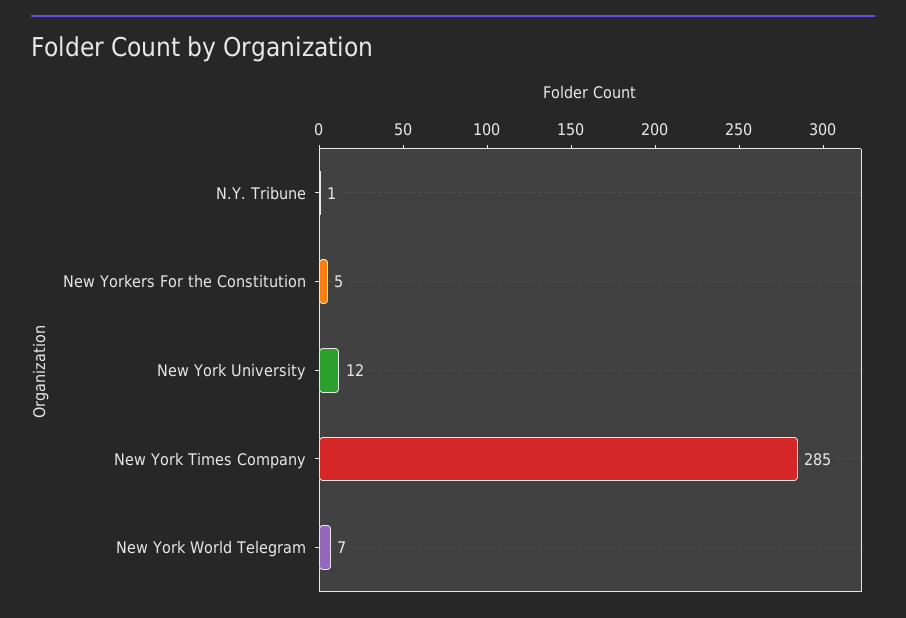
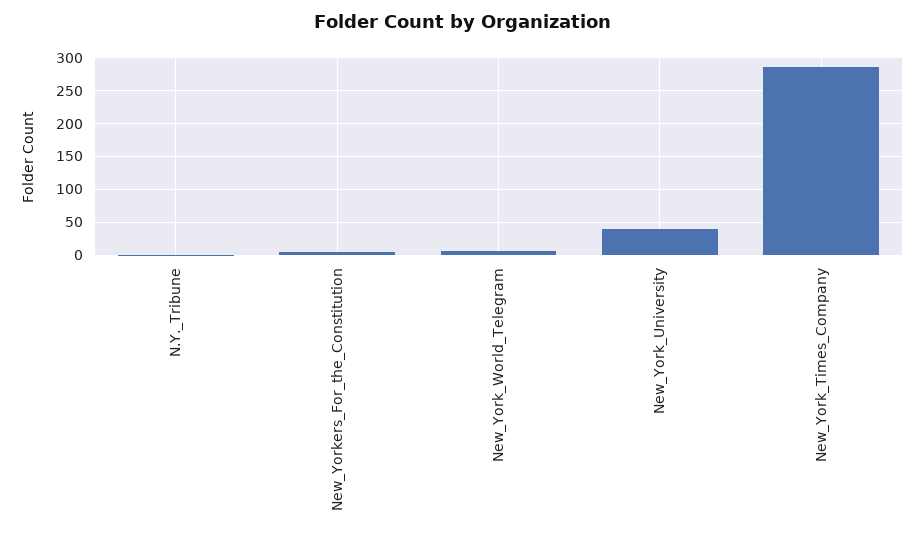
New York University: 12 -> 40

